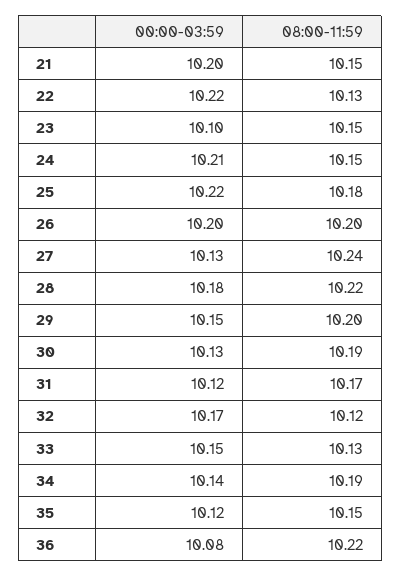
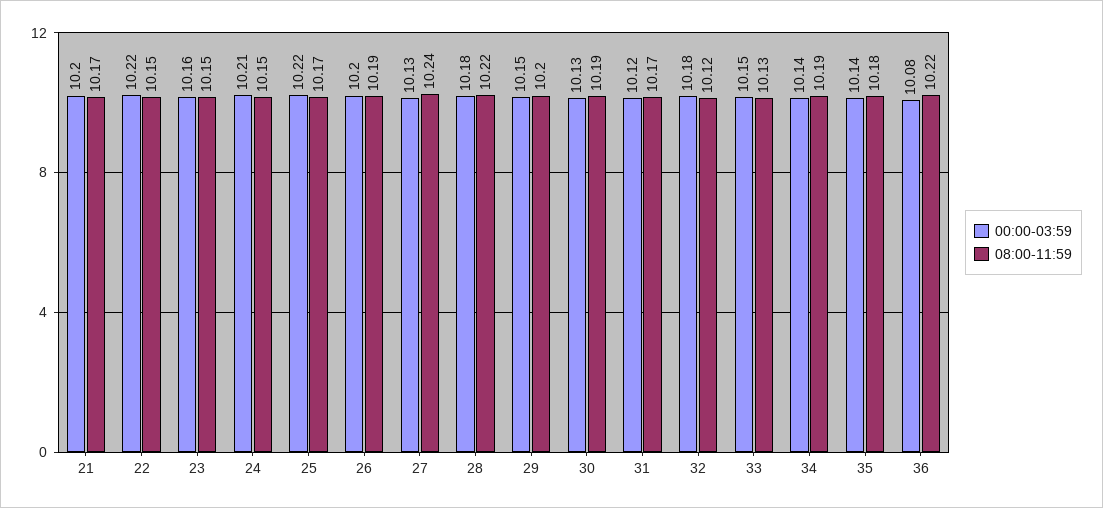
08:00-11:59, 21: 10.15 -> 10.17
08:00-11:59, 22: 10.13 -> 10.15
00:00-03:59, 23: 10.1 -> 10.16
08:00-11:59, 25: 10.18 -> 10.17
08:00-11:59, 26: 10.2 -> 10.19
00:00-03:59, 32: 10.17 -> 10.18
00:00-03:59, 35: 10.12 -> 10.14
08:00-11:59, 35: 10.15 -> 10.18

